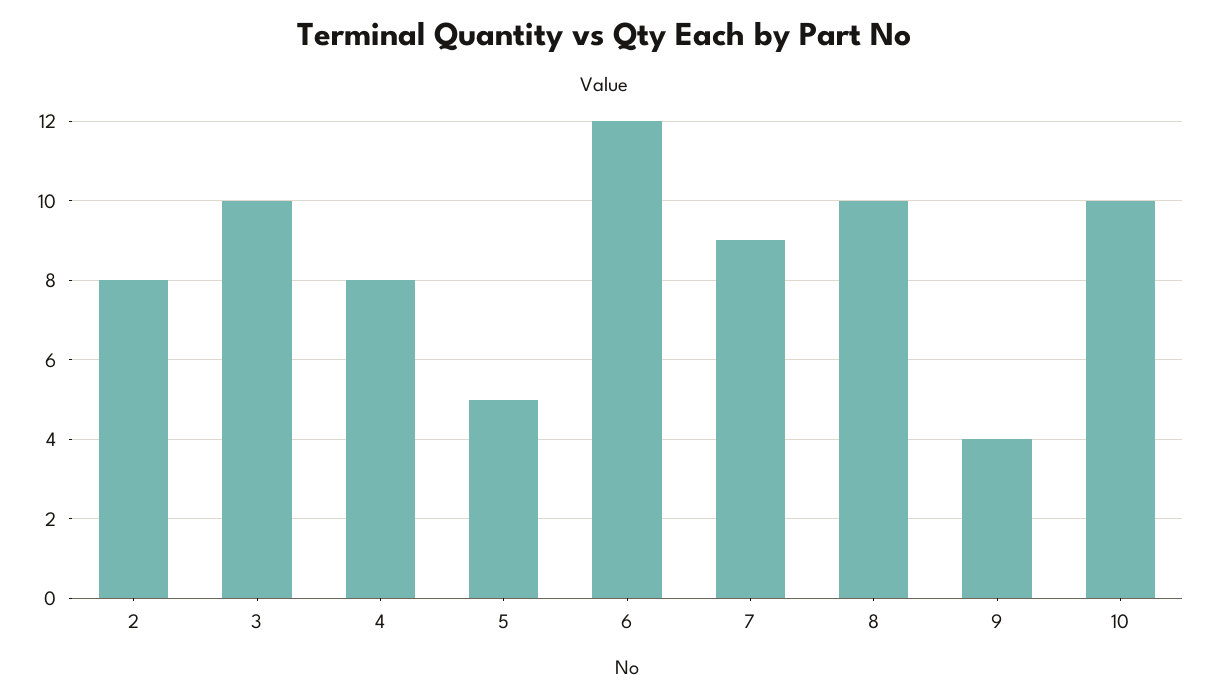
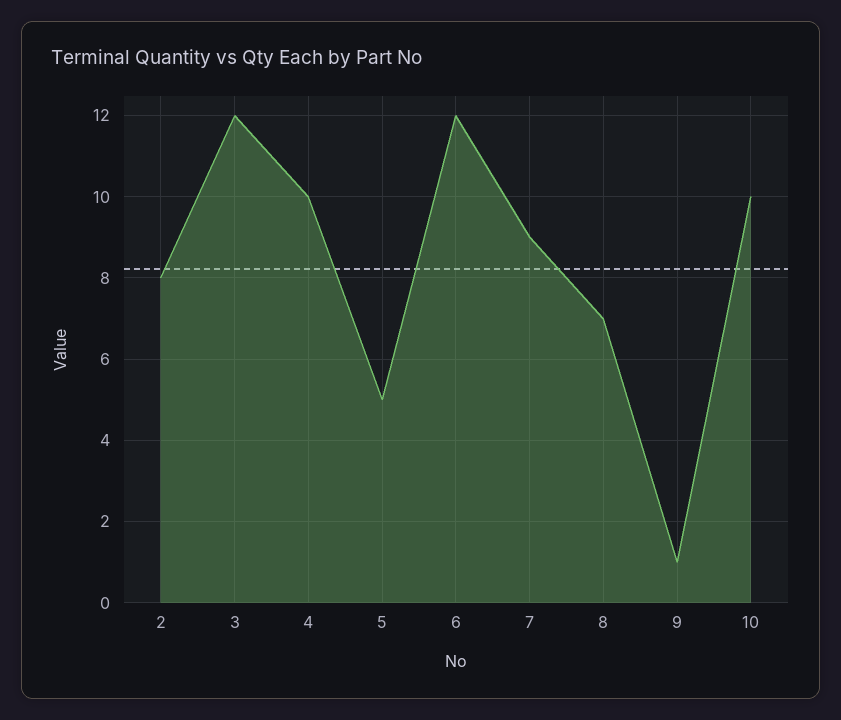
3: 10 -> 12
4: 8 -> 10
8: 10 -> 7
9: 4 -> 1

